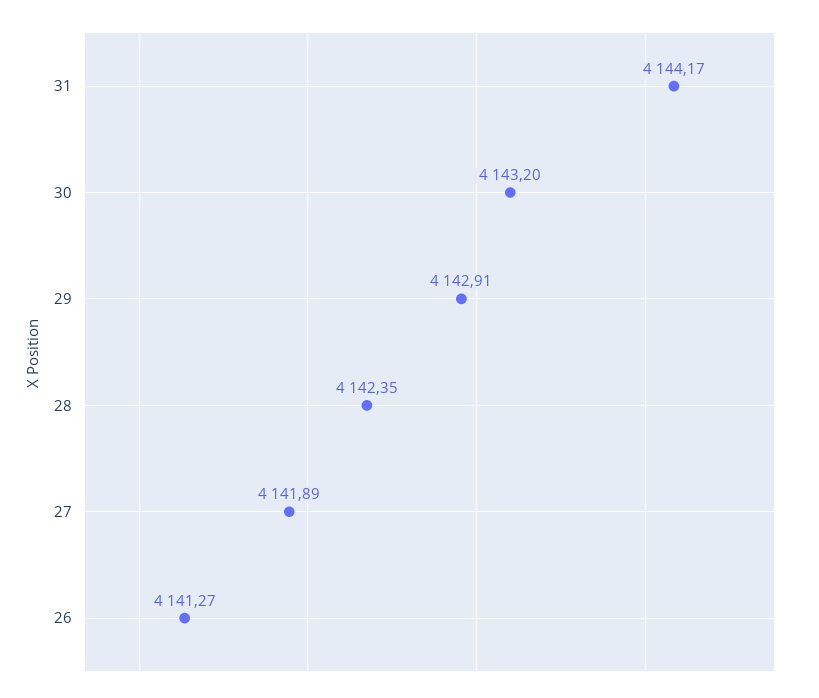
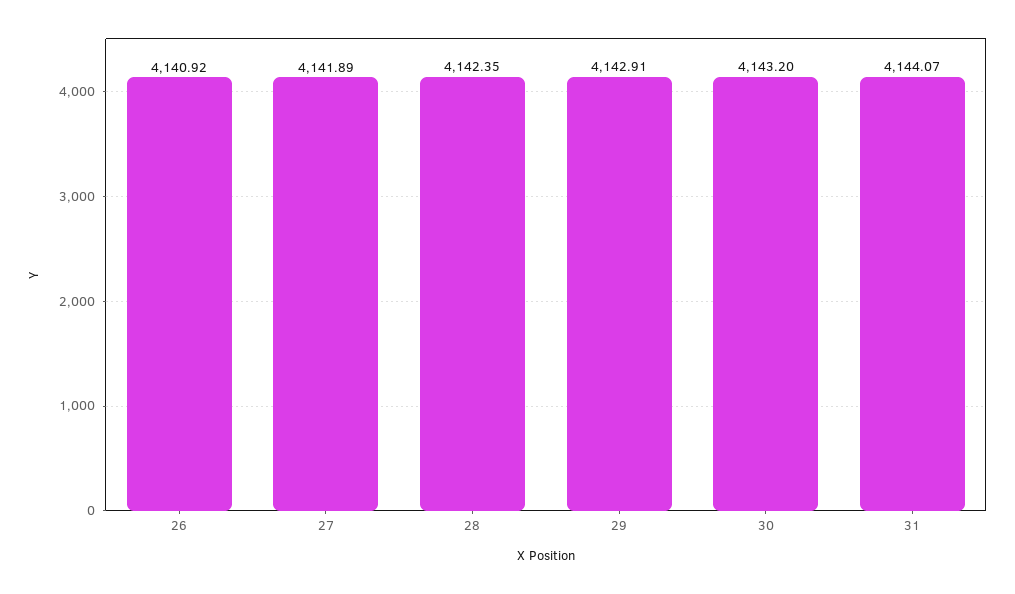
31: 4144.17 -> 4144.07
26: 4141.27 -> 4140.92

